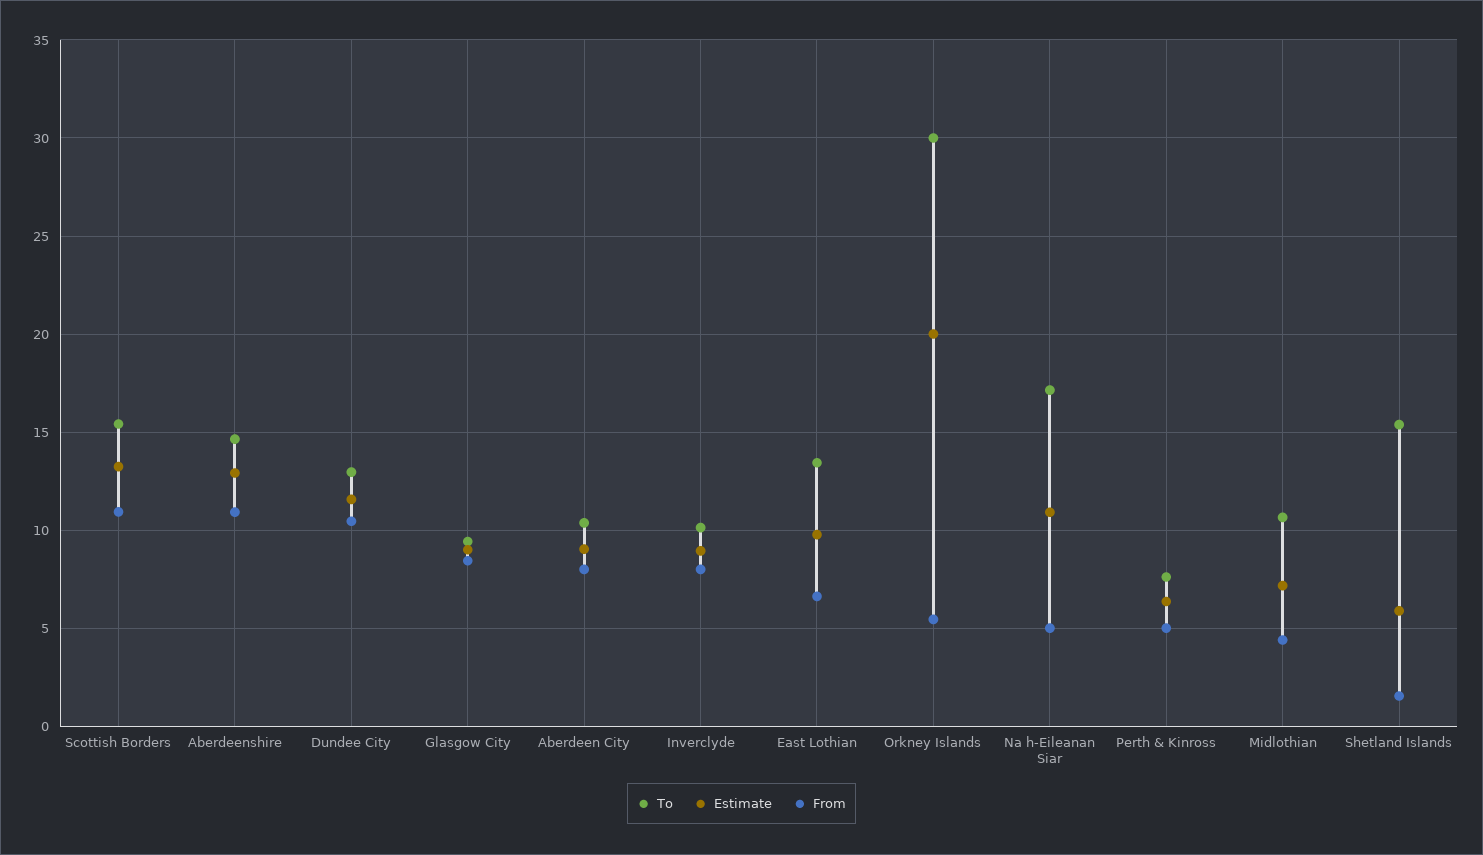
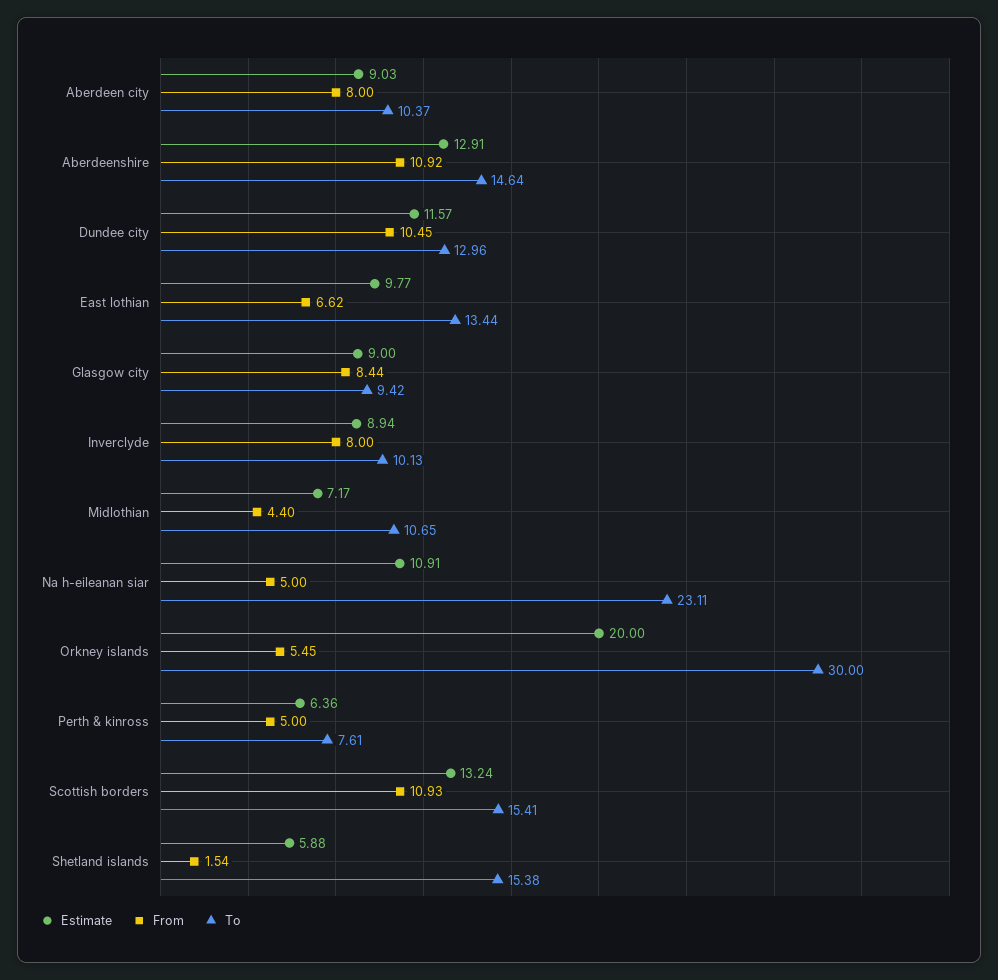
To, Na h-Eileanan Siar: 17 -> 23.11

